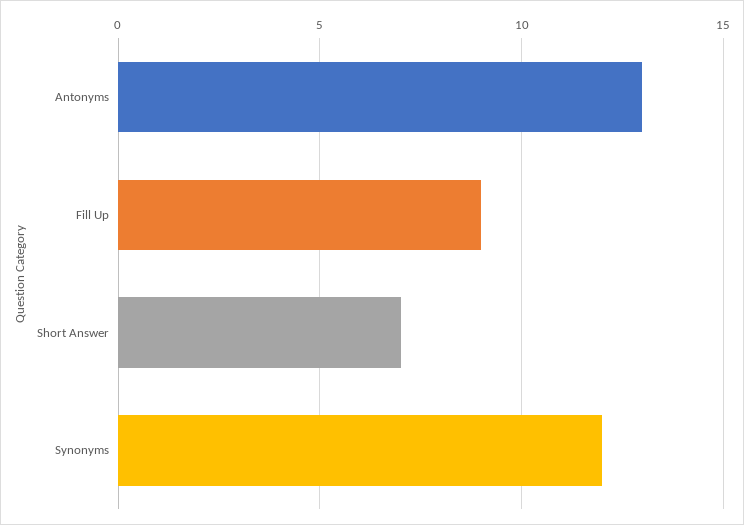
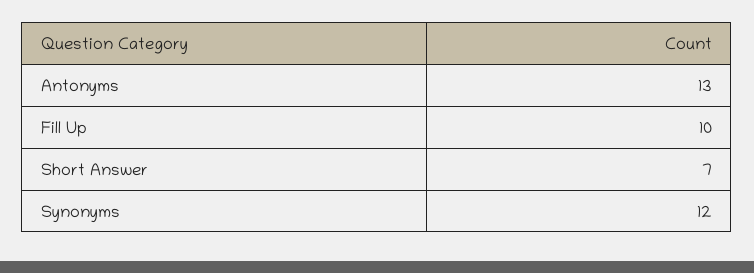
Fill Up: 9 -> 10

